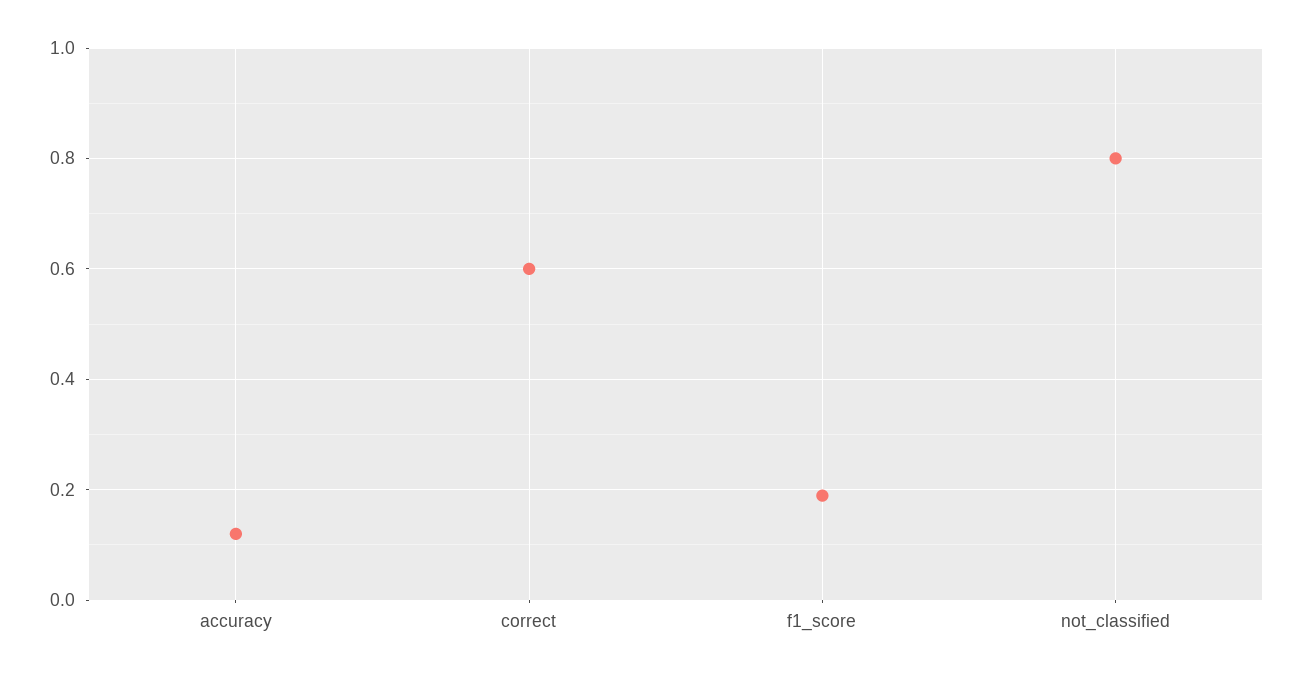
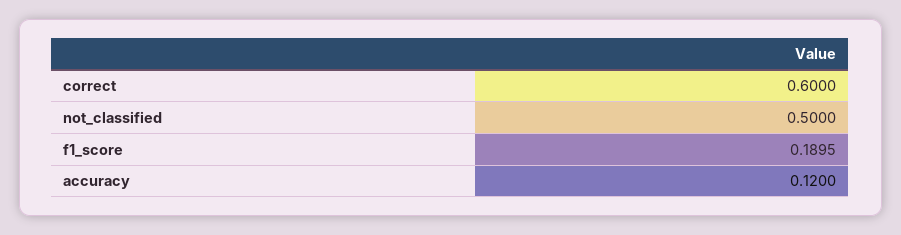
not_classified: 0.8 -> 0.5

